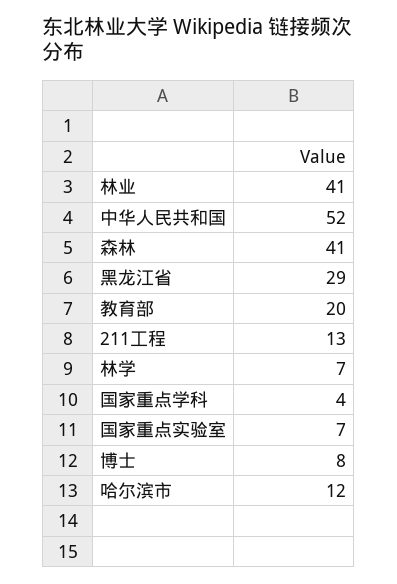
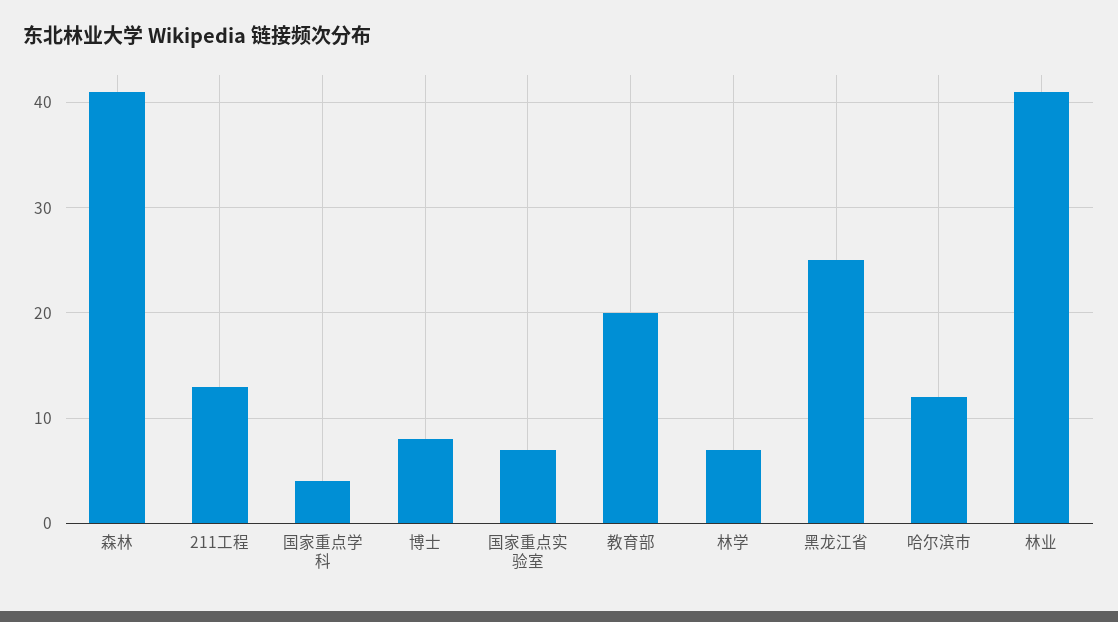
中华人民共和国: 52 -> none
黑龙江省: 29 -> 25

